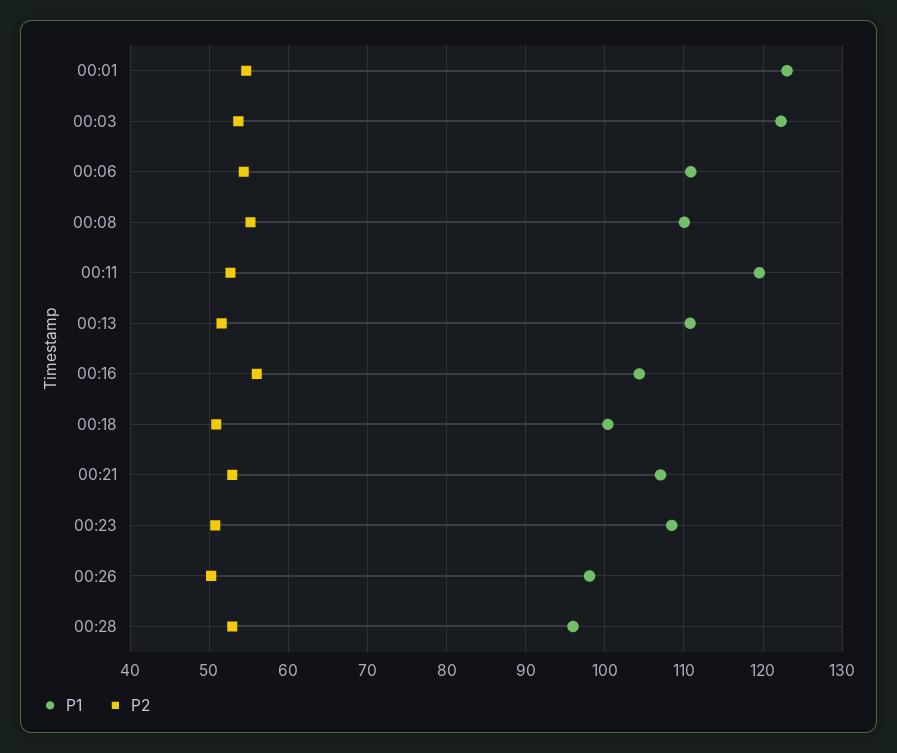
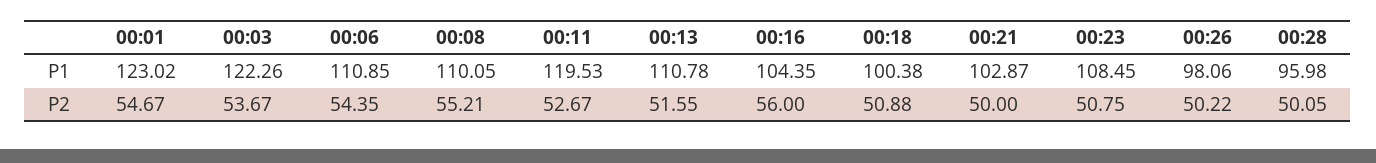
P1, 00:21: 107 -> 102.87
P2, 00:21: 53 -> 50
P2, 00:28: 53 -> 50.05

